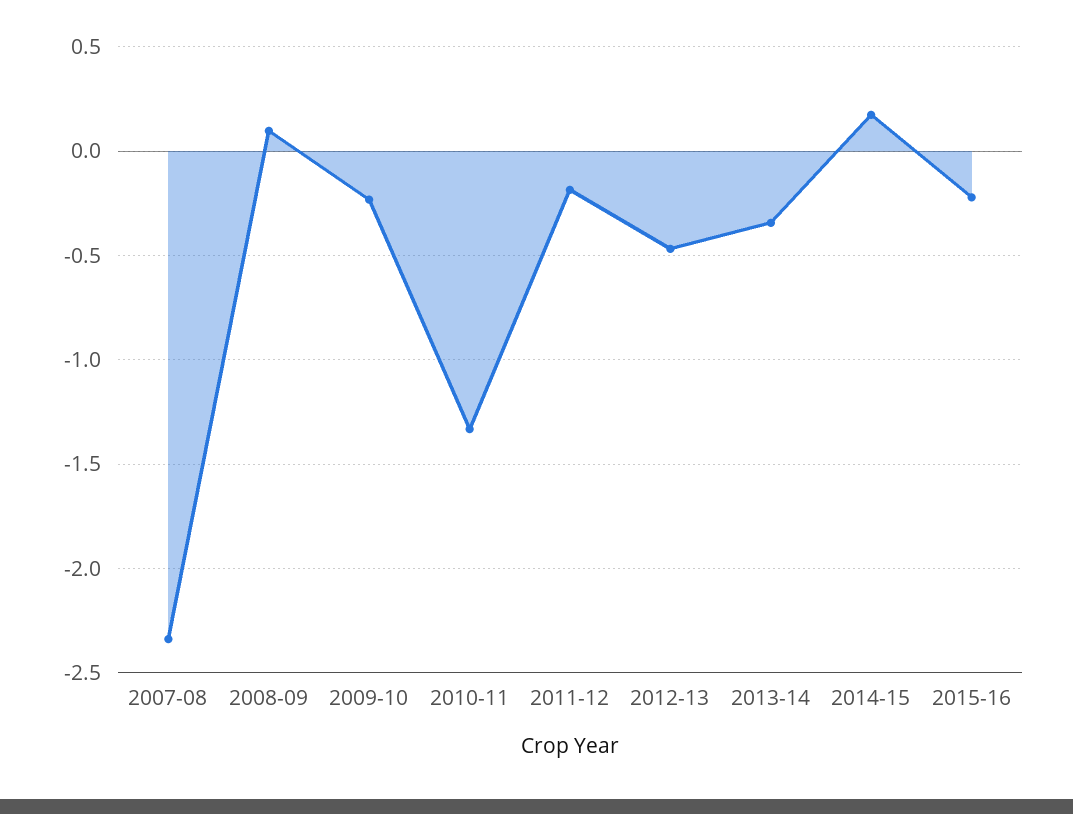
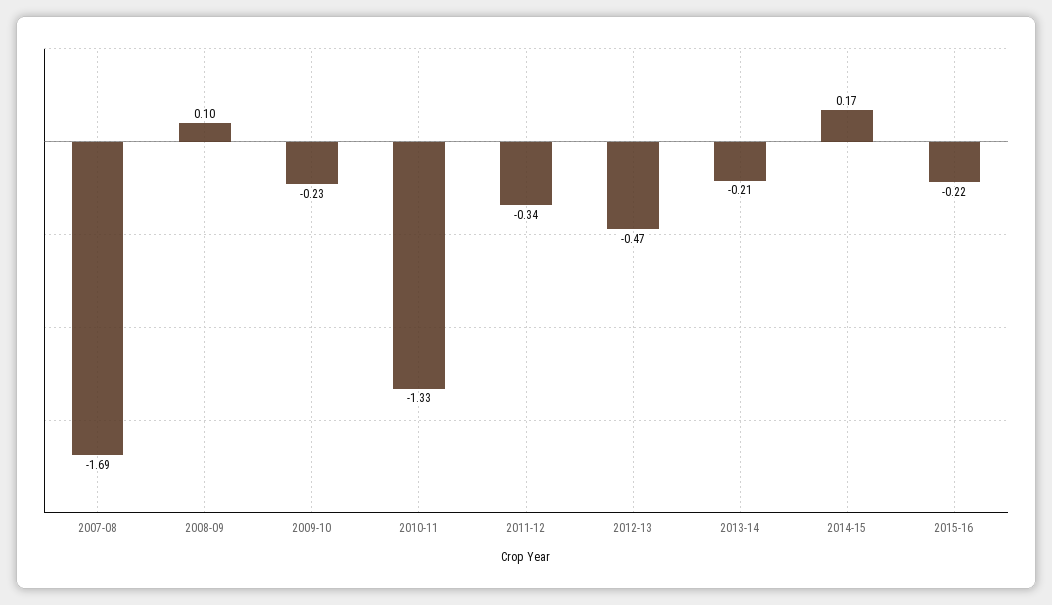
2007-08: -2.35 -> -1.69
2011-12: -0.2 -> -0.34
2013-14: -0.35 -> -0.21

